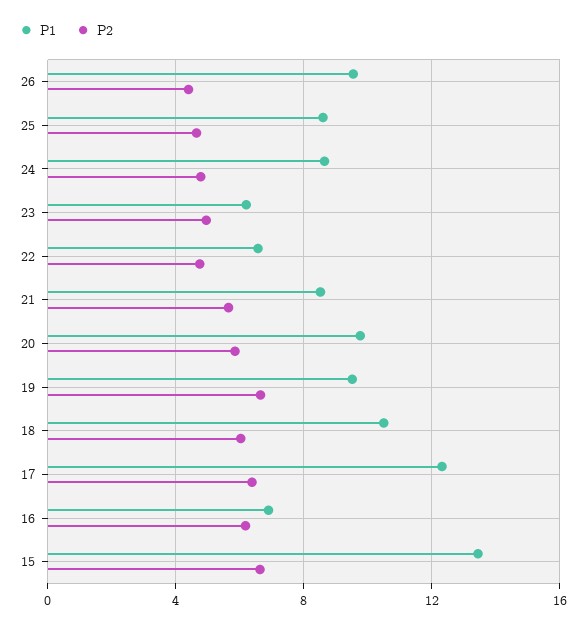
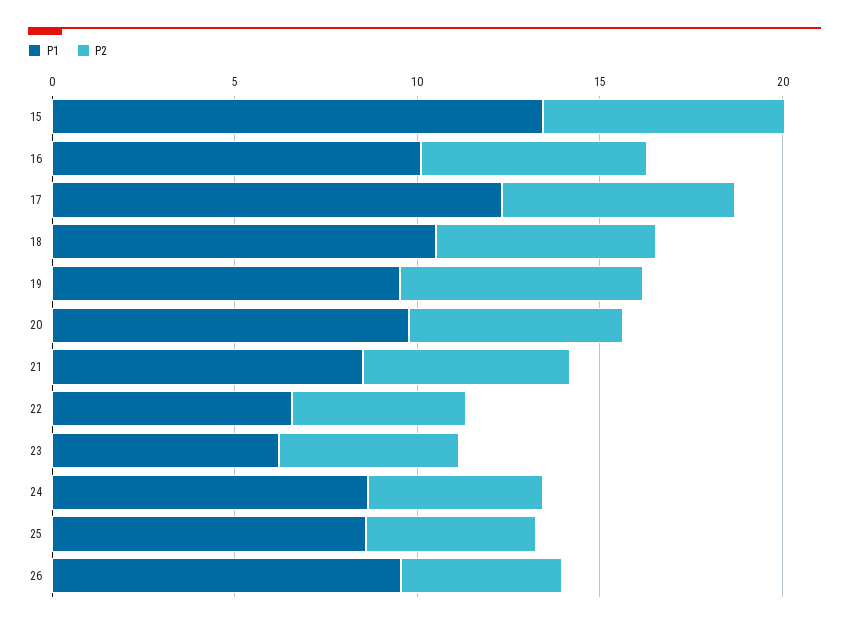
P1, 16: 7 -> 10

